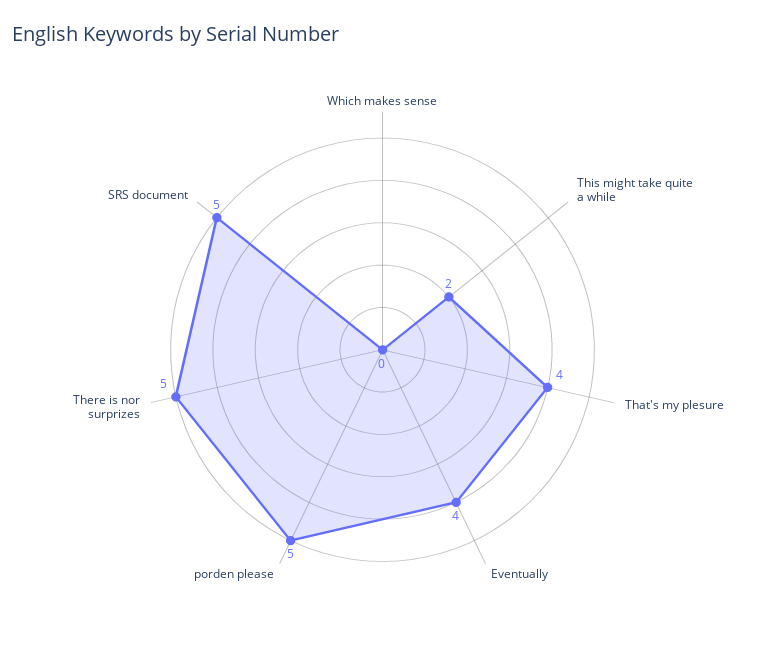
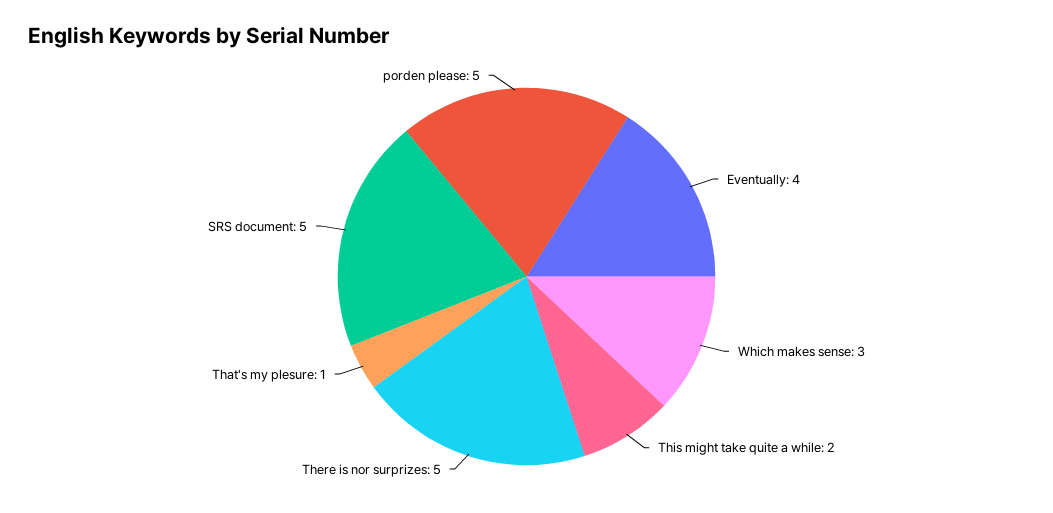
Which makes sense: 0 -> 3
That's my plesure: 4 -> 1

